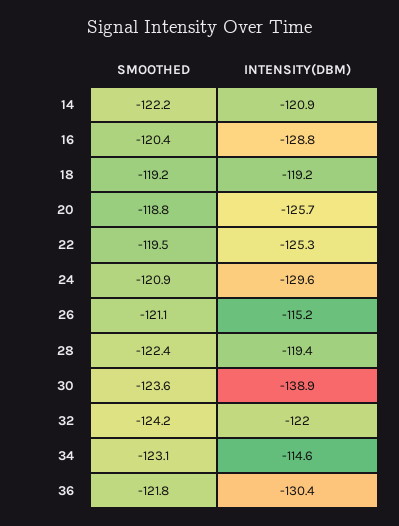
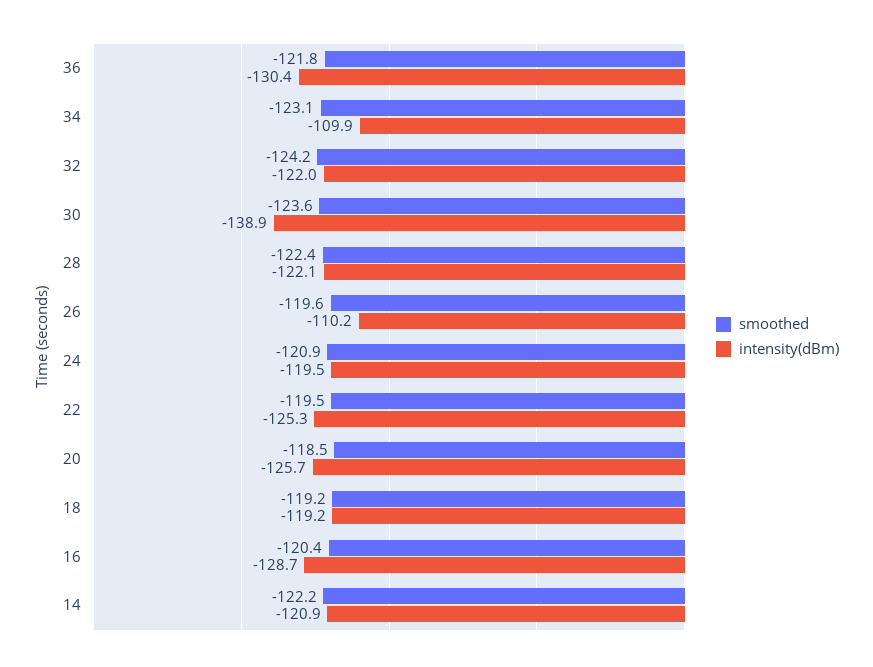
INTENSITY(DBM), 16: -128.8 -> -128.7
SMOOTHED, 20: -118.8 -> -118.5
INTENSITY(DBM), 24: -129.6 -> -119.5
SMOOTHED, 26: -121.1 -> -119.6
INTENSITY(DBM), 26: -115.2 -> -110.2
INTENSITY(DBM), 28: -119.4 -> -122.1
INTENSITY(DBM), 34: -114.6 -> -109.9

